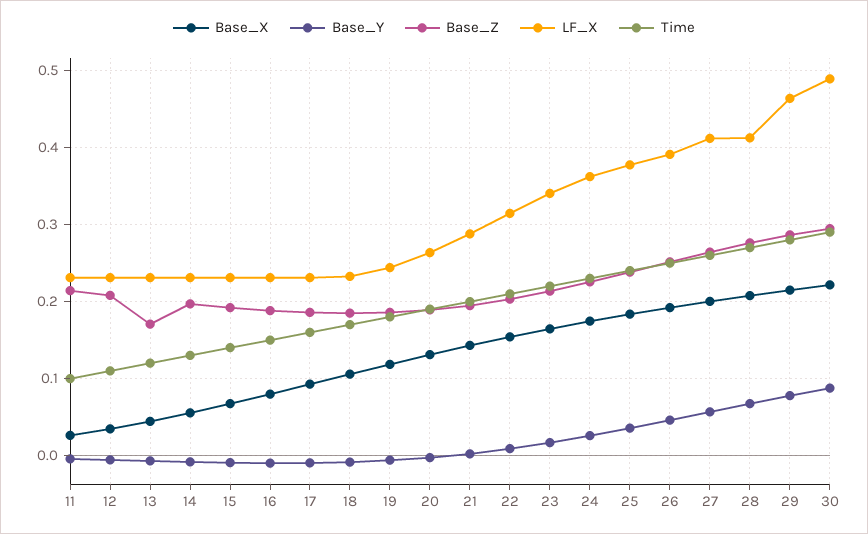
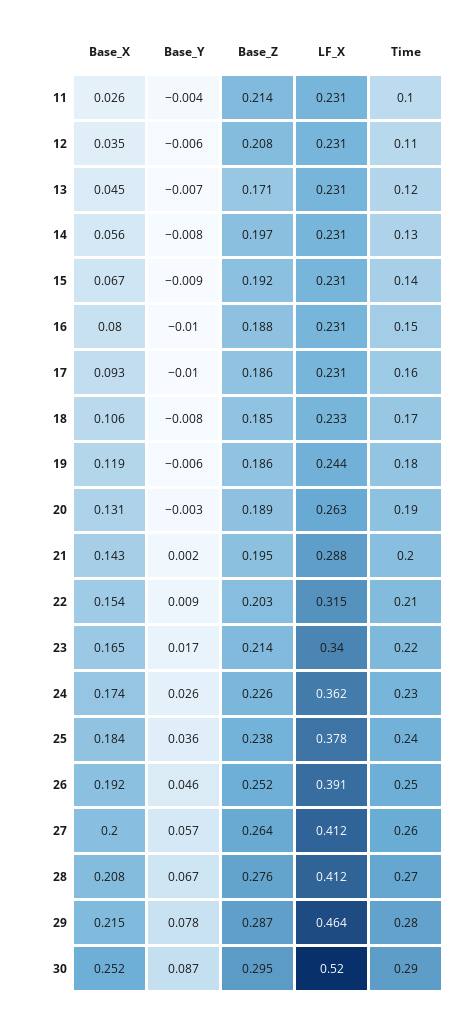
Base_X, 30: 0.22 -> 0.252
LF_X, 30: 0.49 -> 0.52

